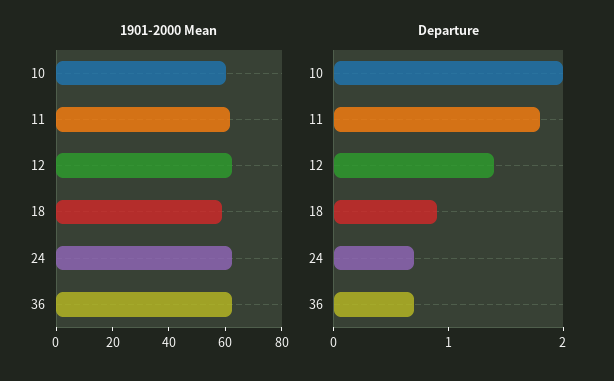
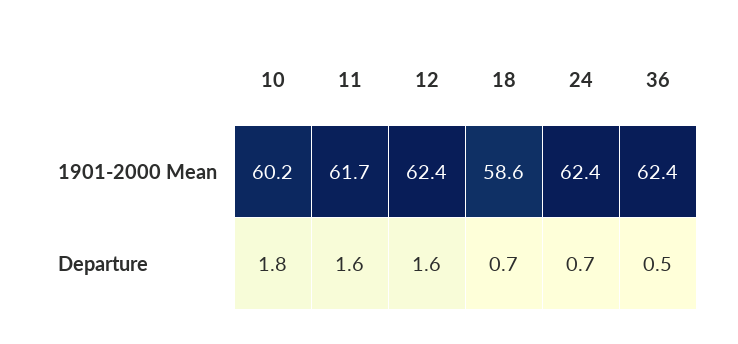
Departure, 10: 2 -> 1.8
Departure, 11: 1.8 -> 1.6
Departure, 12: 1.4 -> 1.6
Departure, 18: 0.9 -> 0.7
Departure, 36: 0.7 -> 0.5

